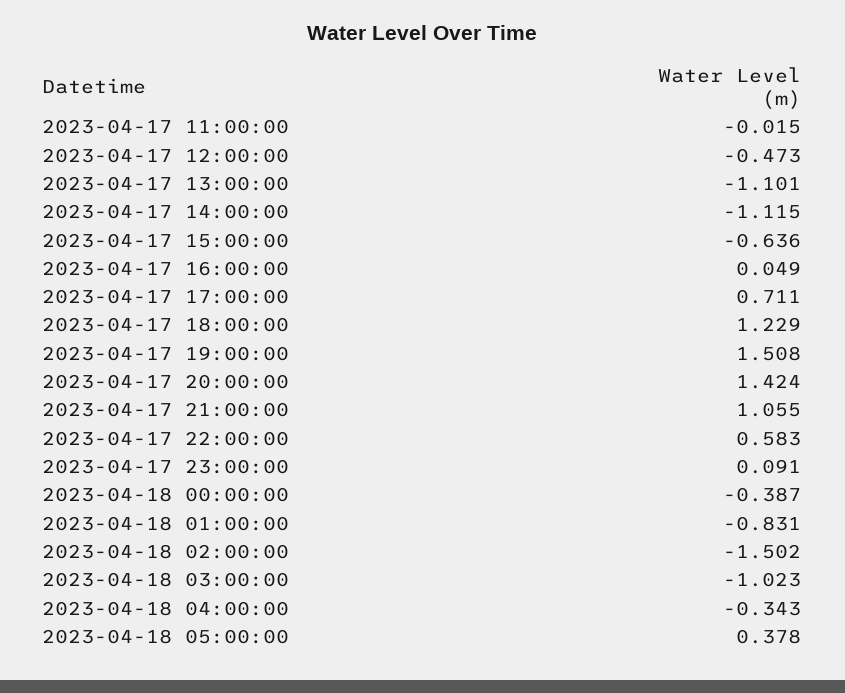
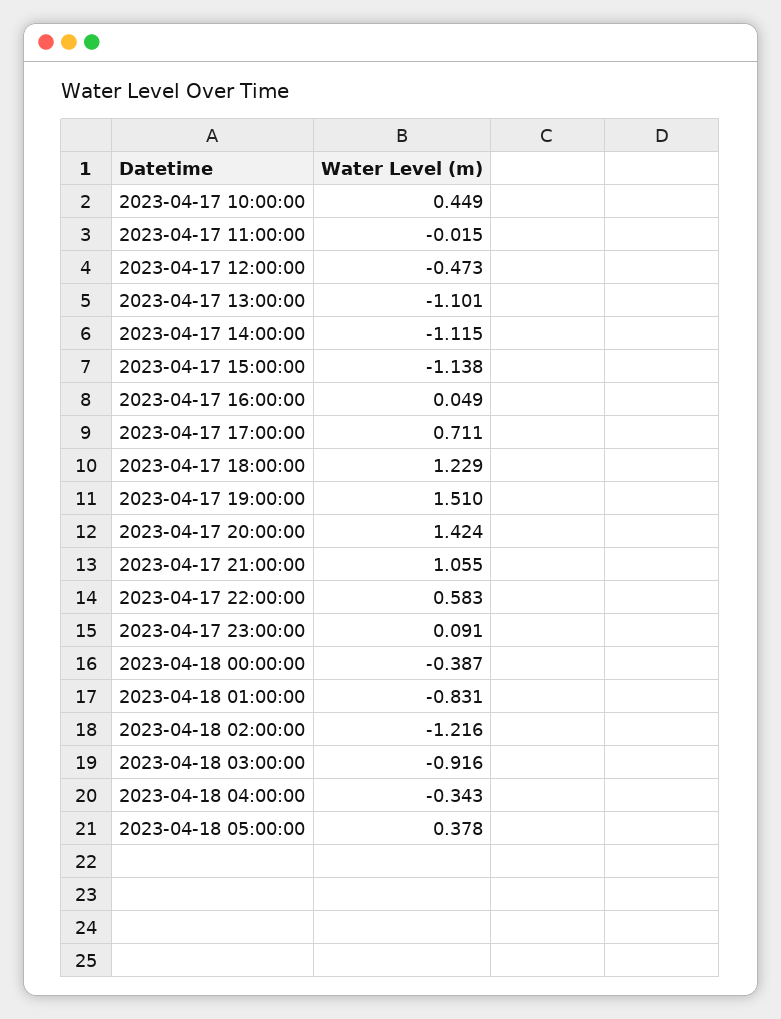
2023-04-17 15:00:00: -0.636 -> -1.138
2023-04-17 19:00:00: 1.508 -> 1.51
2023-04-18 02:00:00: -1.502 -> -1.216
2023-04-18 03:00:00: -1.023 -> -0.916
2023-04-17 10:00:00: none -> 0.449

